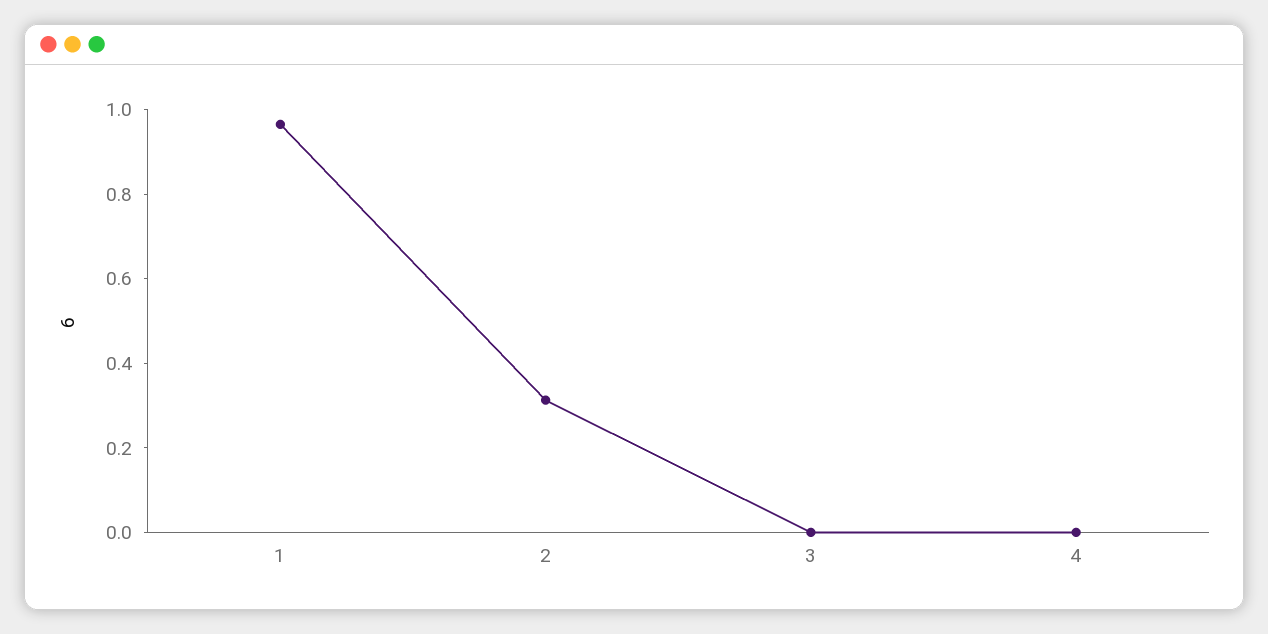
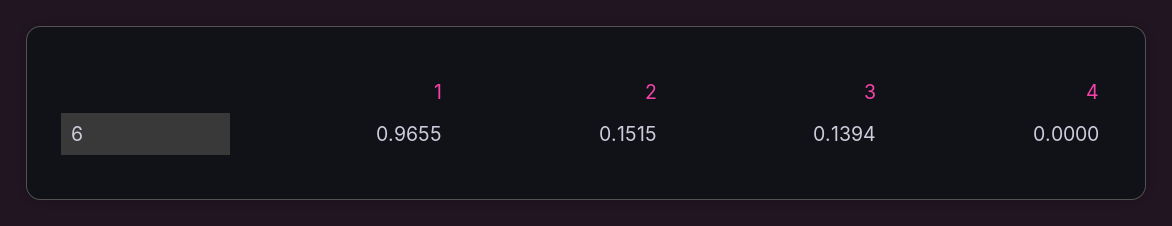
2: 0.3 -> 0.1515
3: 0 -> 0.1394

